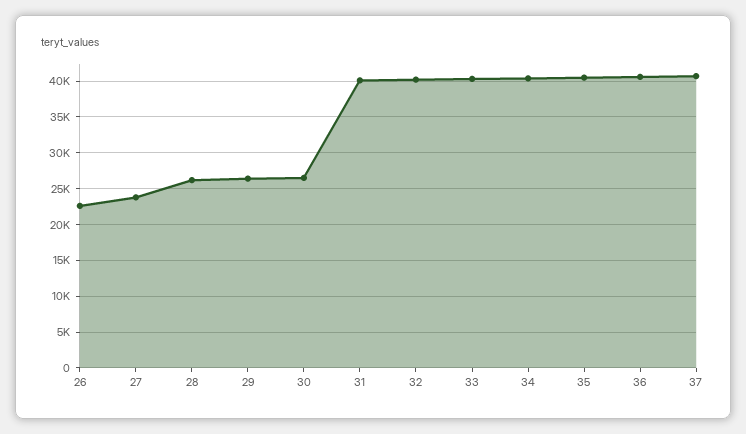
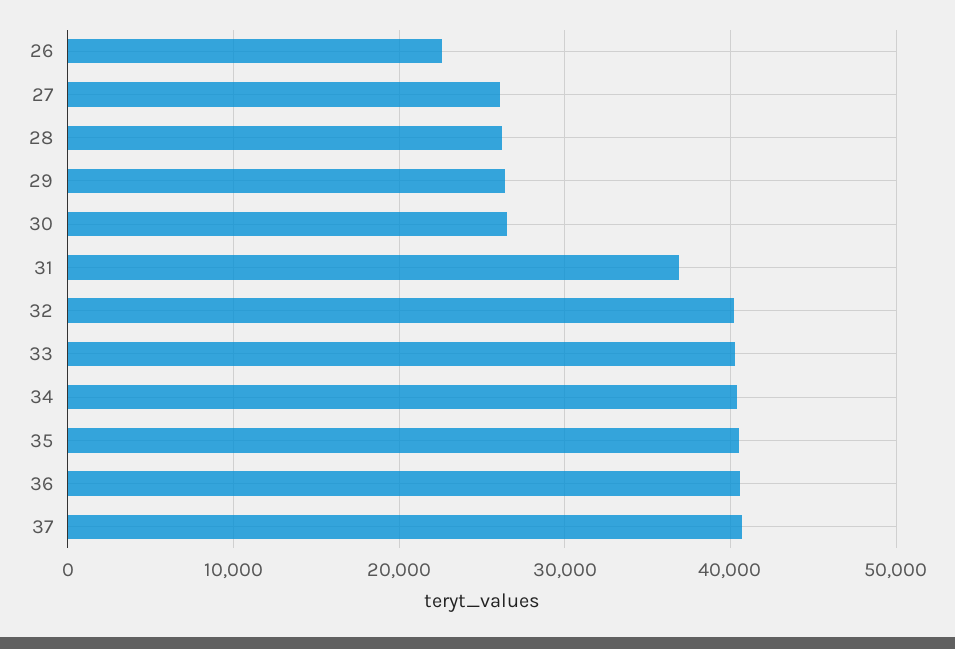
27: 24000 -> 26000
31: 40000 -> 37000

